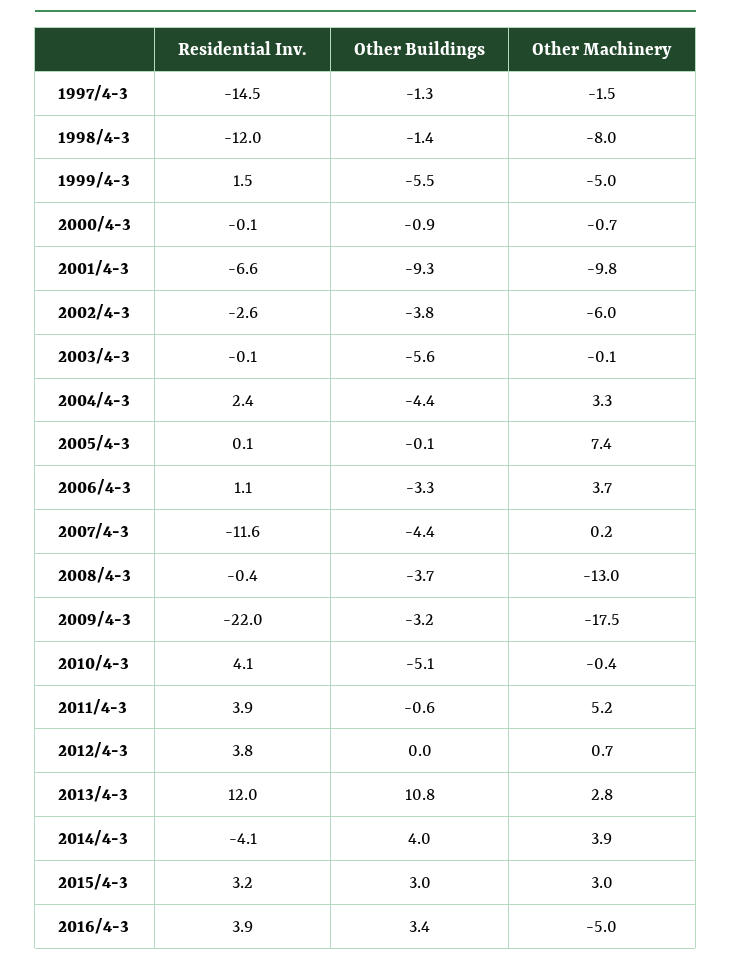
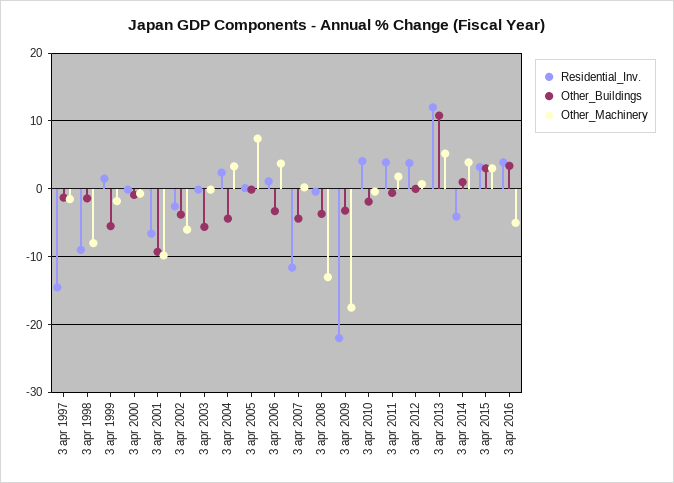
Residential Inv., 1998/4-3: -12 -> -9
Other Machinery, 1999/4-3: -5 -> -2
Other Buildings, 2010/4-3: -5.1 -> -2
Other Machinery, 2011/4-3: 5.2 -> 2
Other Machinery, 2013/4-3: 2.8 -> 5
Other Buildings, 2014/4-3: 4 -> 1

